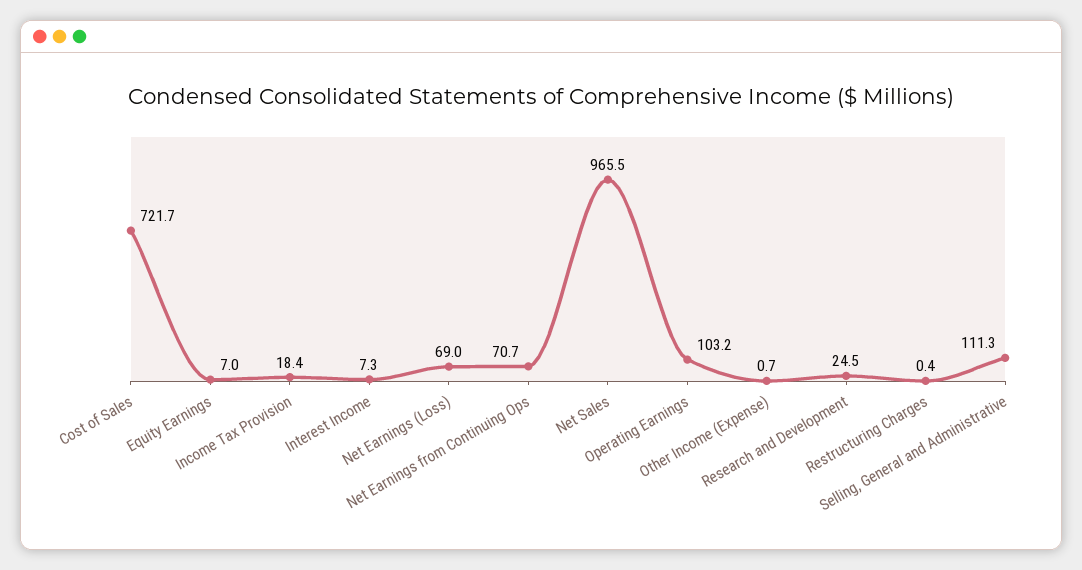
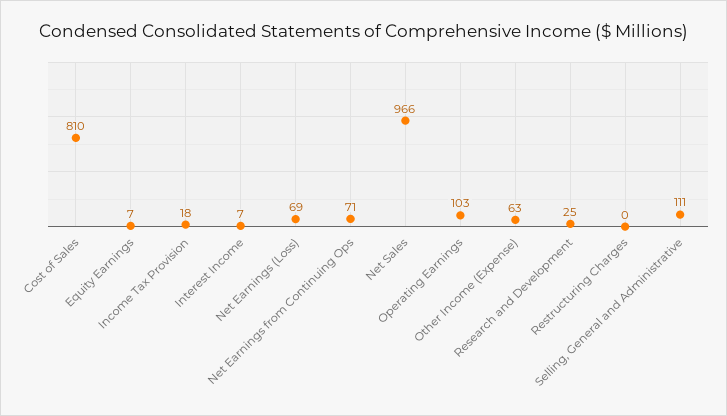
Cost of Sales: 721.7 -> 810
Other Income (Expense): 0.7 -> 63

